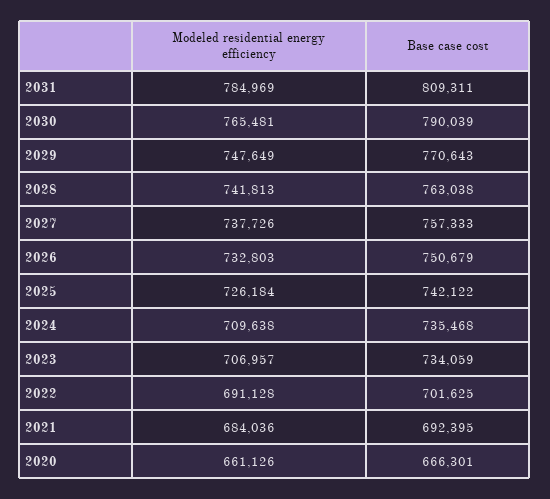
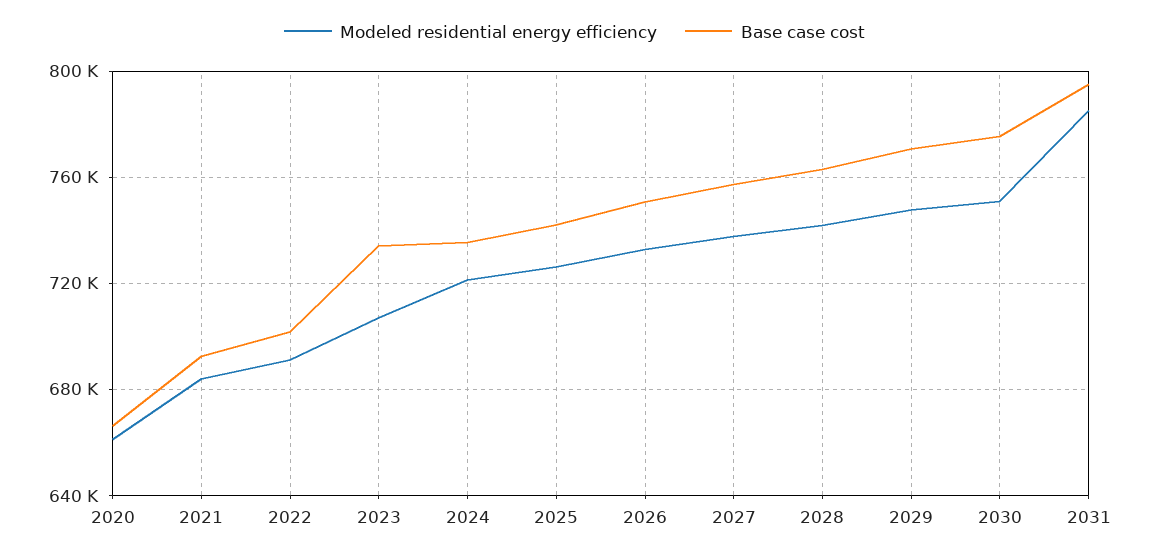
Base case cost, 2031: 809311 -> 795000
Modeled residential energy efficiency, 2030: 765481 -> 750000
Base case cost, 2030: 790039 -> 775000
Modeled residential energy efficiency, 2024: 709638 -> 720000

